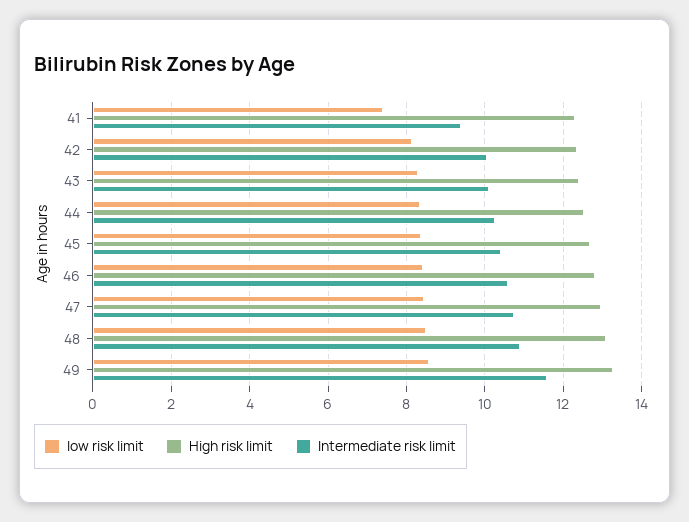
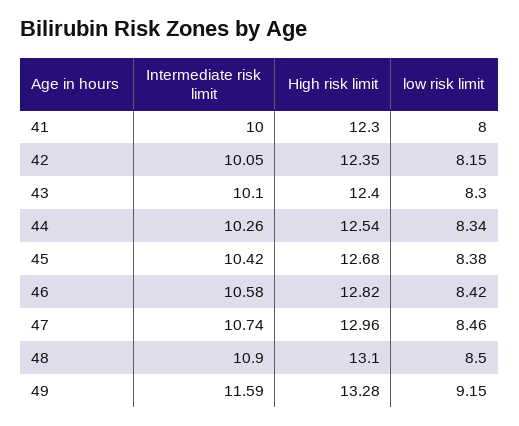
low risk limit, 41: 7.4 -> 8
Intermediate risk limit, 41: 9.4 -> 10
low risk limit, 49: 8.6 -> 9.15

